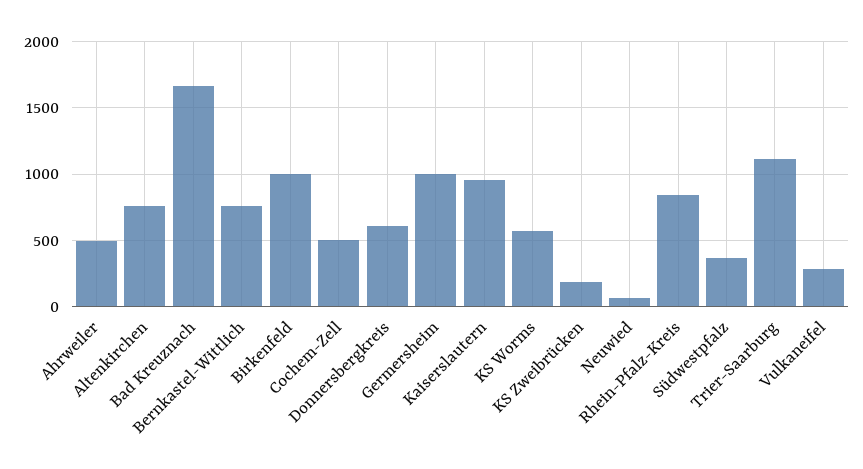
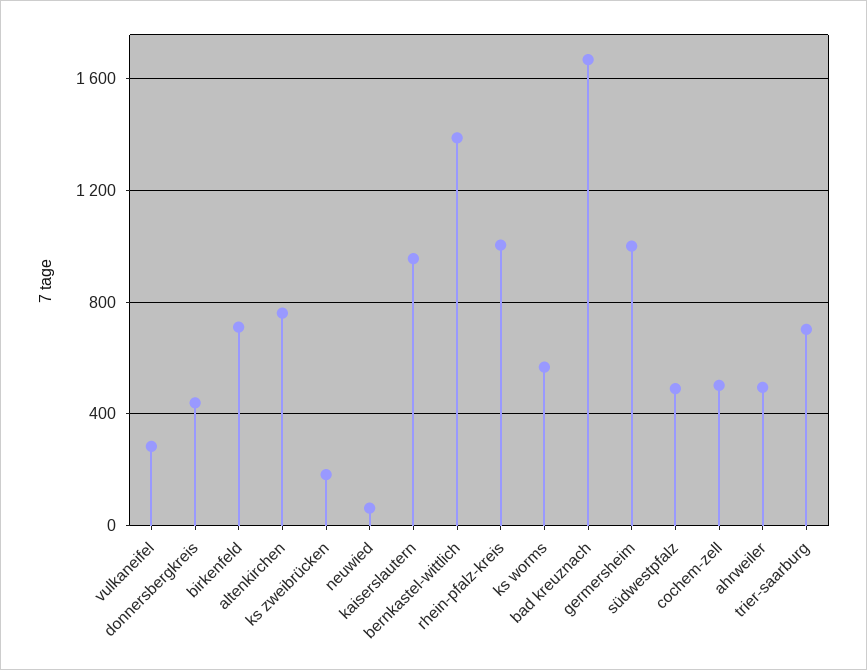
Bernkastel-Wittlich: 750 -> 1400
Birkenfeld: 1000 -> 700
Donnersbergkreis: 600 -> 450
Rhein-Pfalz-Kreis: 850 -> 1000
Südwestpfalz: 350 -> 500
Trier-Saarburg: 1100 -> 700

